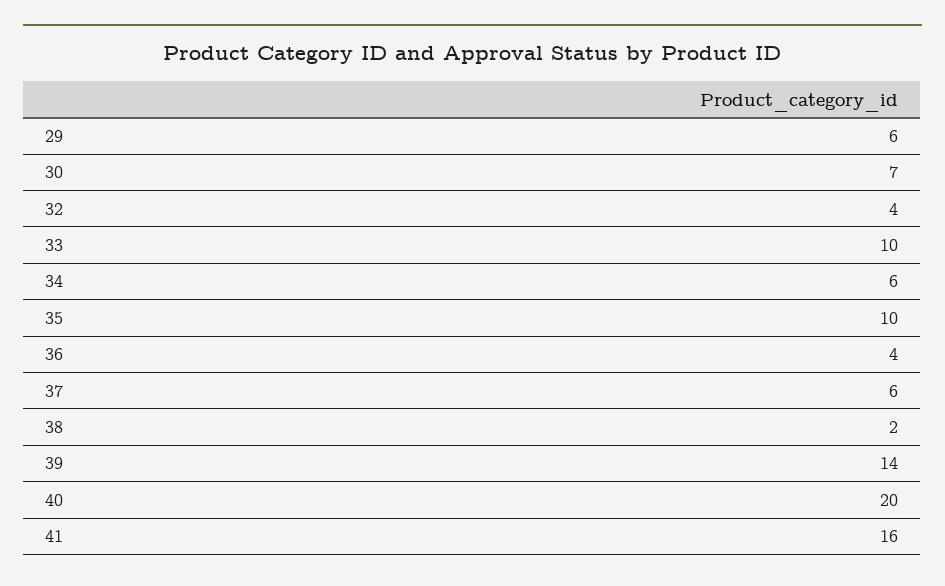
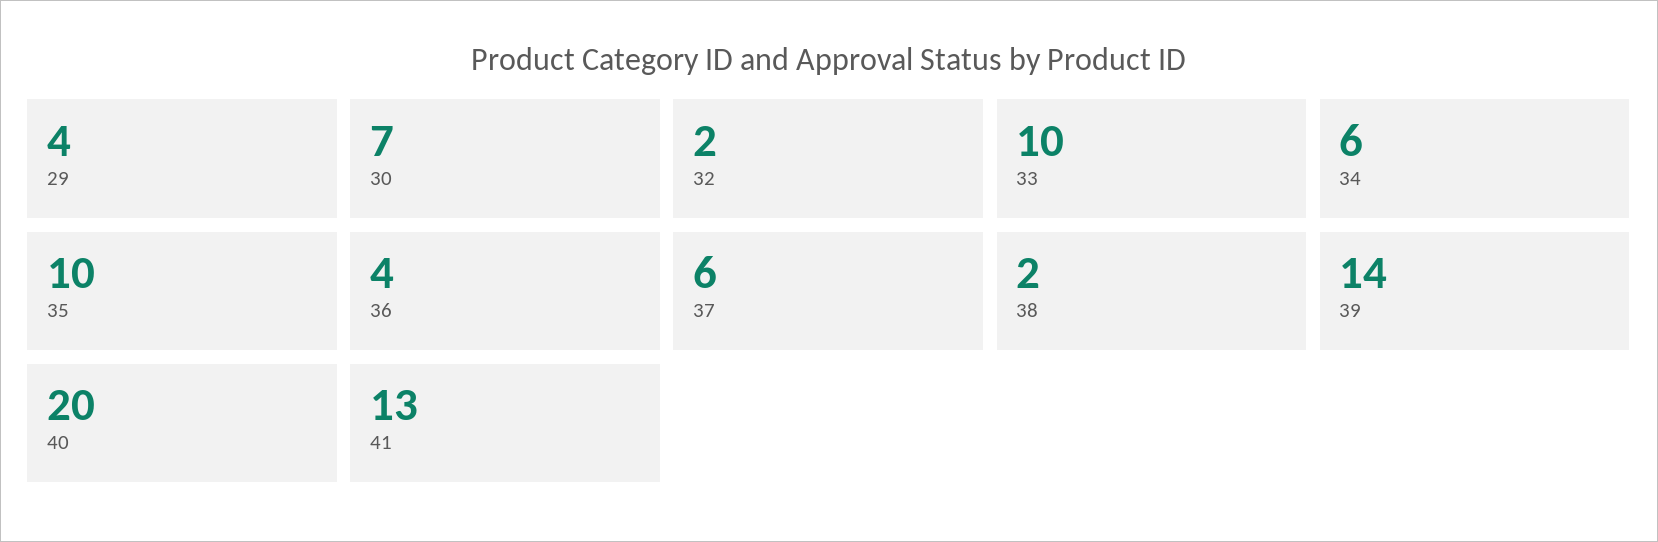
29: 6 -> 4
32: 4 -> 2
41: 16 -> 13

